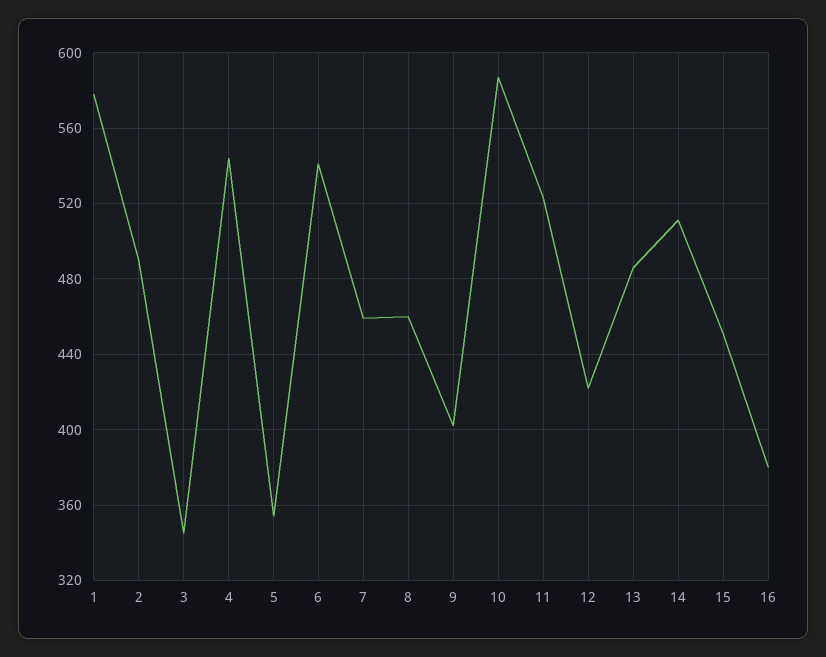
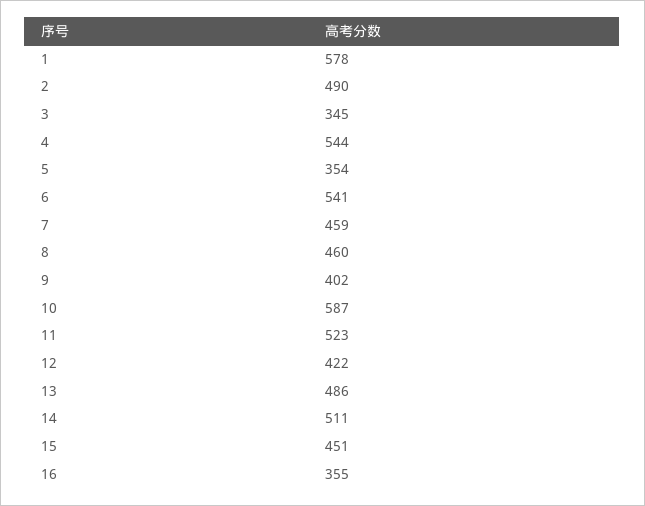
16: 380 -> 355

